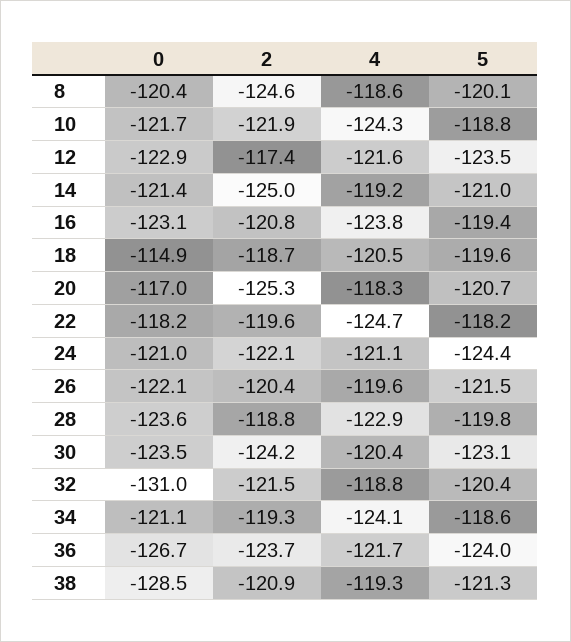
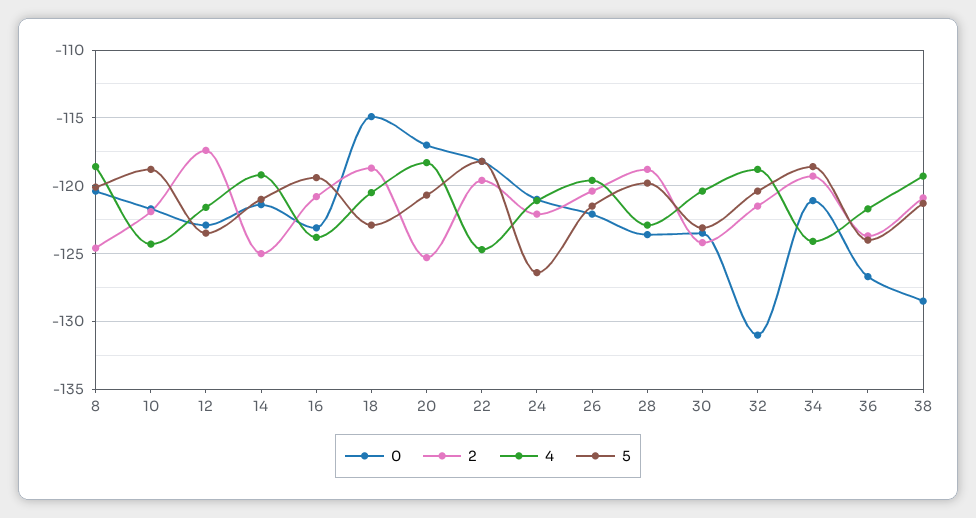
5, 18: -119.6 -> -123
5, 24: -124.4 -> -126.5

